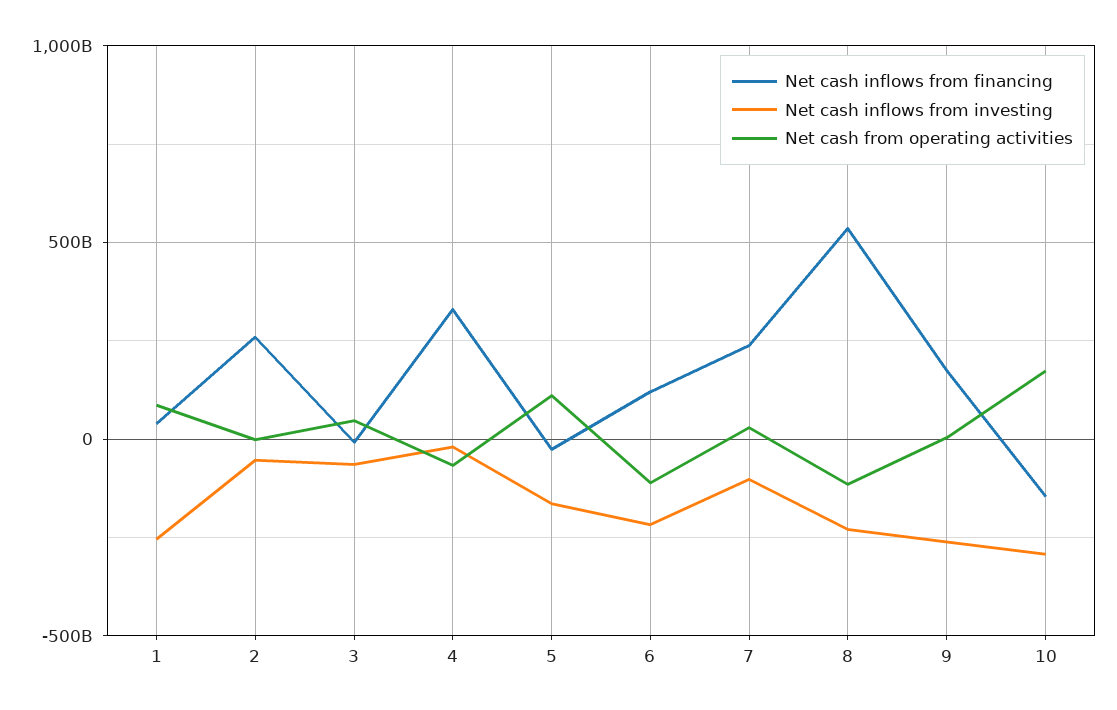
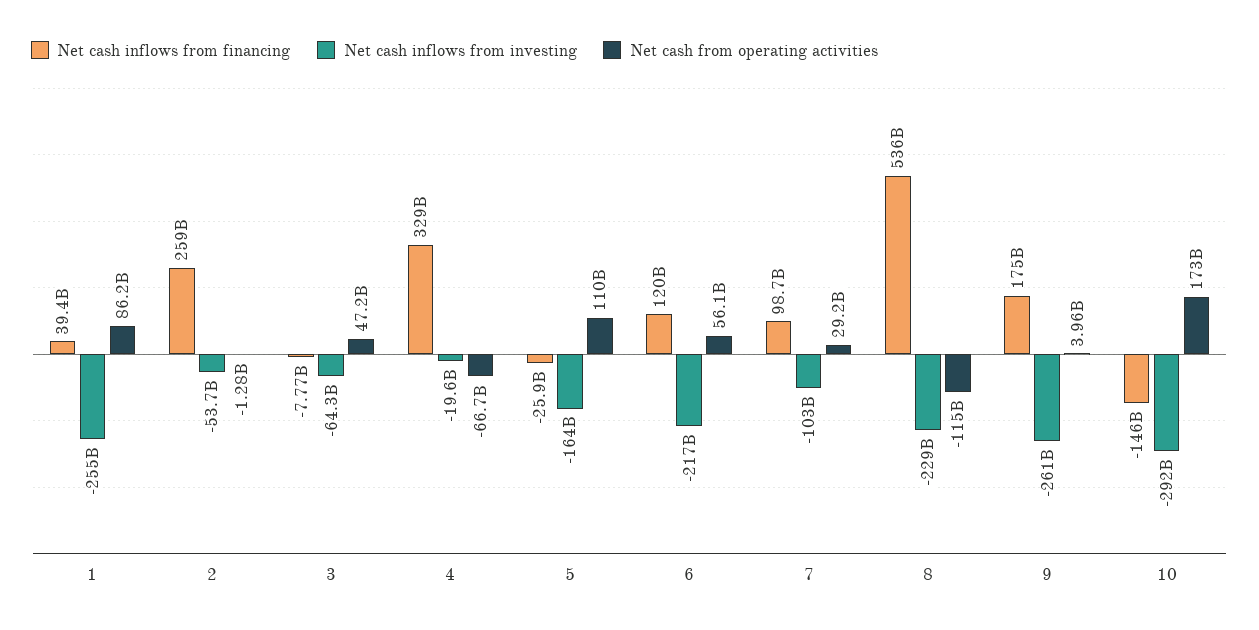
Net cash from operating activities, 6: -100000000000 -> 56100000000
Net cash inflows from financing, 7: 250000000000 -> 98700000000

